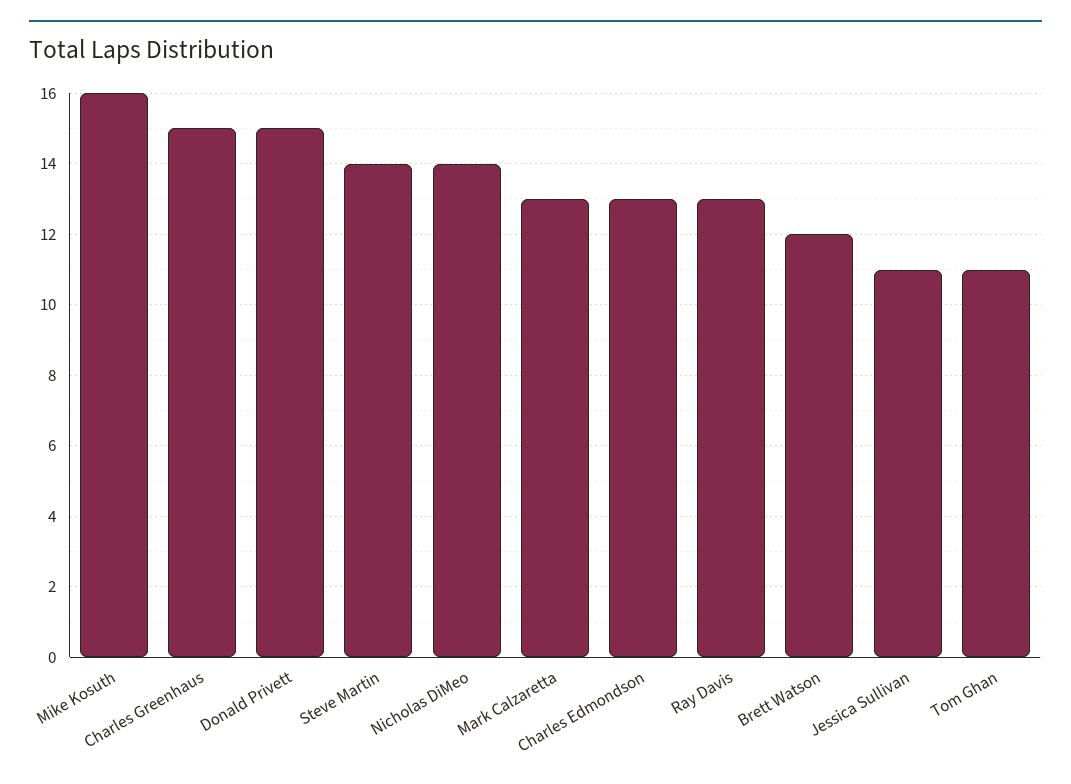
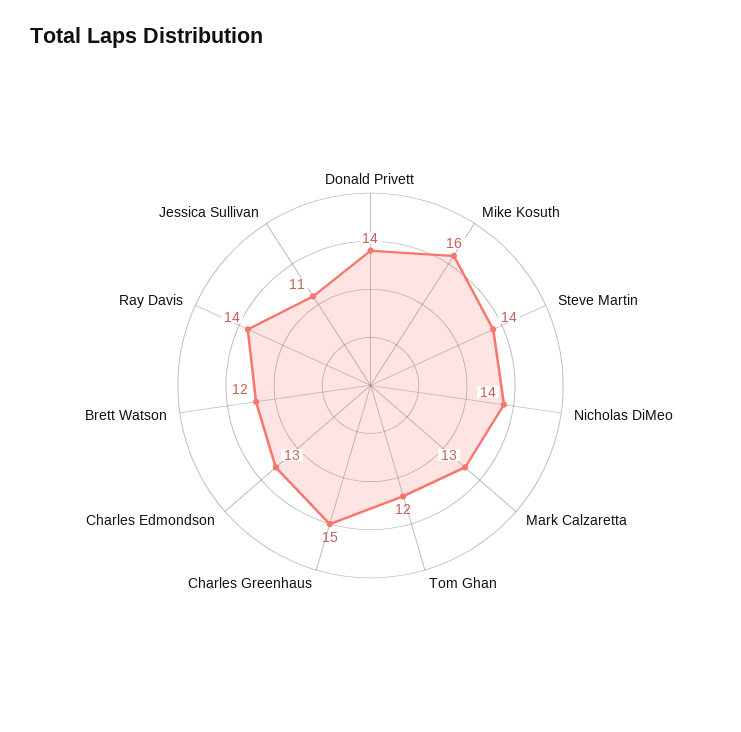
Donald Privett: 15 -> 14
Ray Davis: 13 -> 14
Tom Ghan: 11 -> 12

